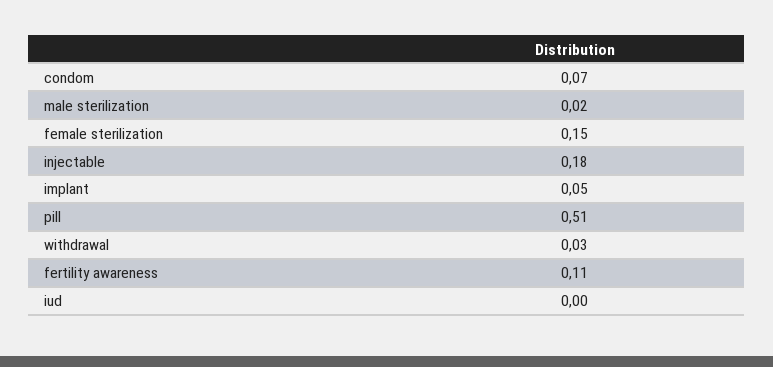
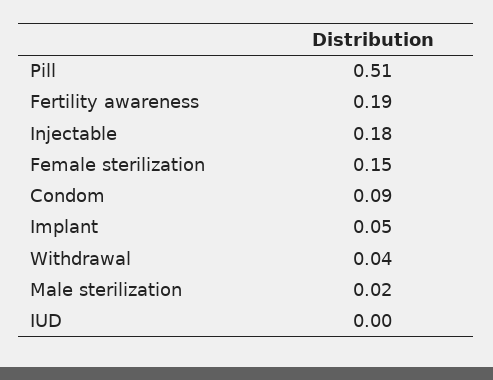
condom: 0.07 -> 0.09
withdrawal: 0.03 -> 0.04
fertility awareness: 0.11 -> 0.19

